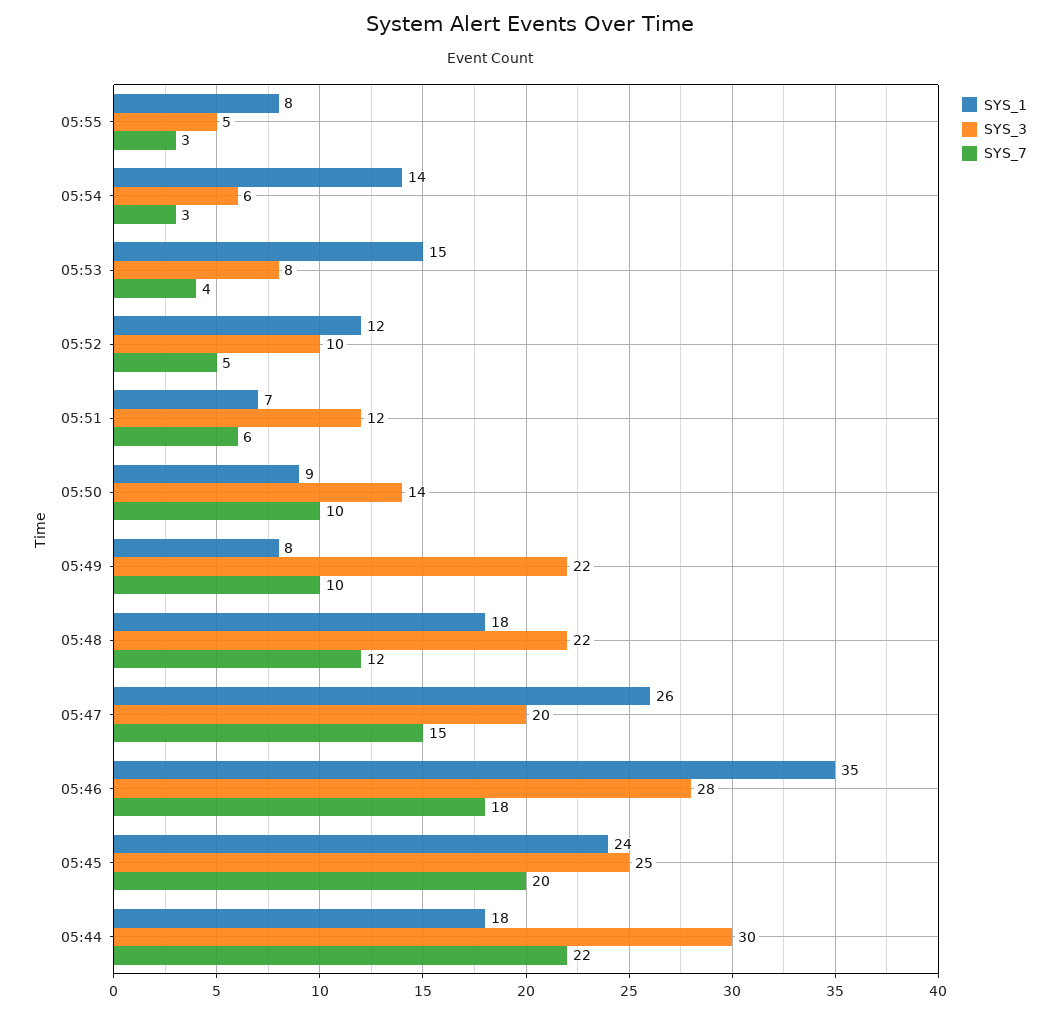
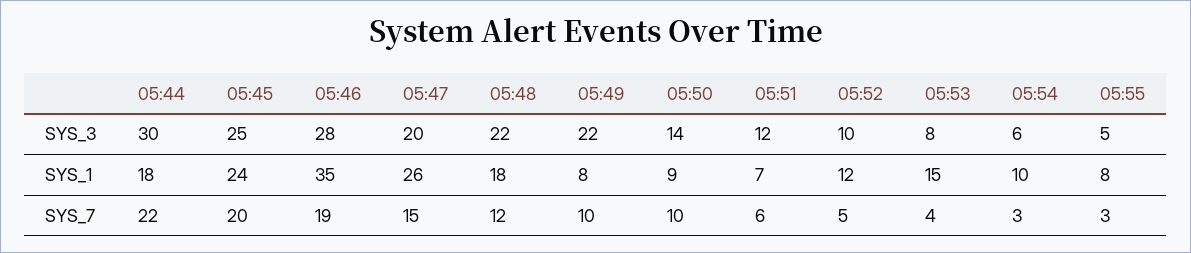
SYS_1, 05:54: 14 -> 10
SYS_7, 05:46: 18 -> 19

